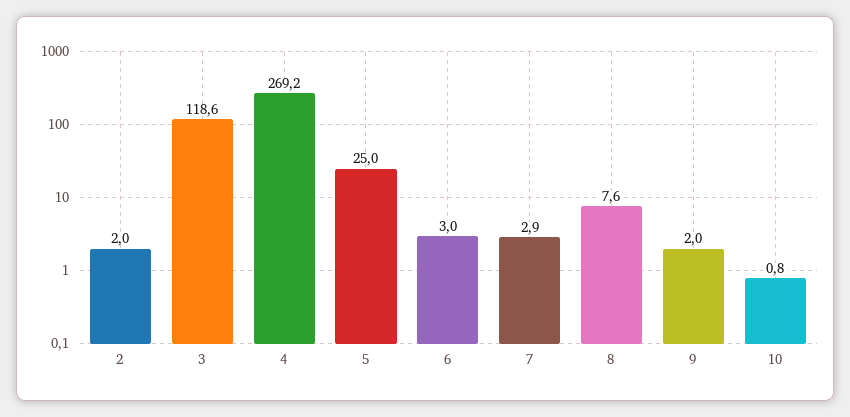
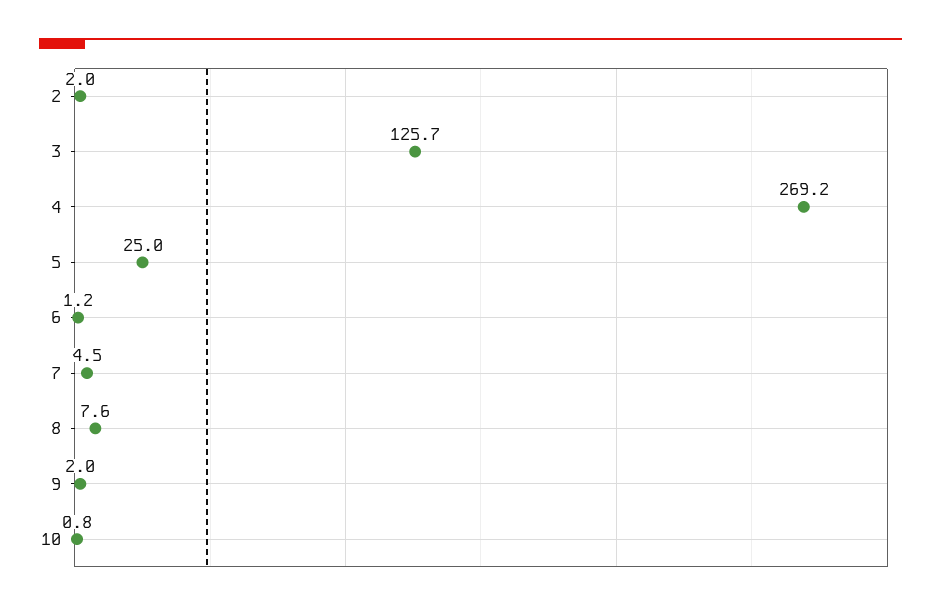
3: 118.6 -> 125.7
6: 3 -> 1.2
7: 2.9 -> 4.5

